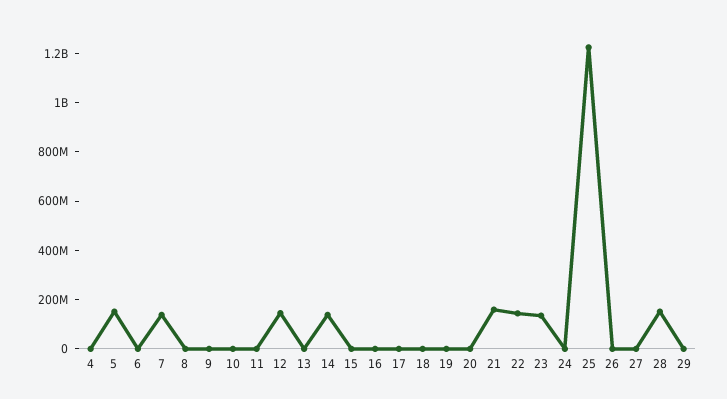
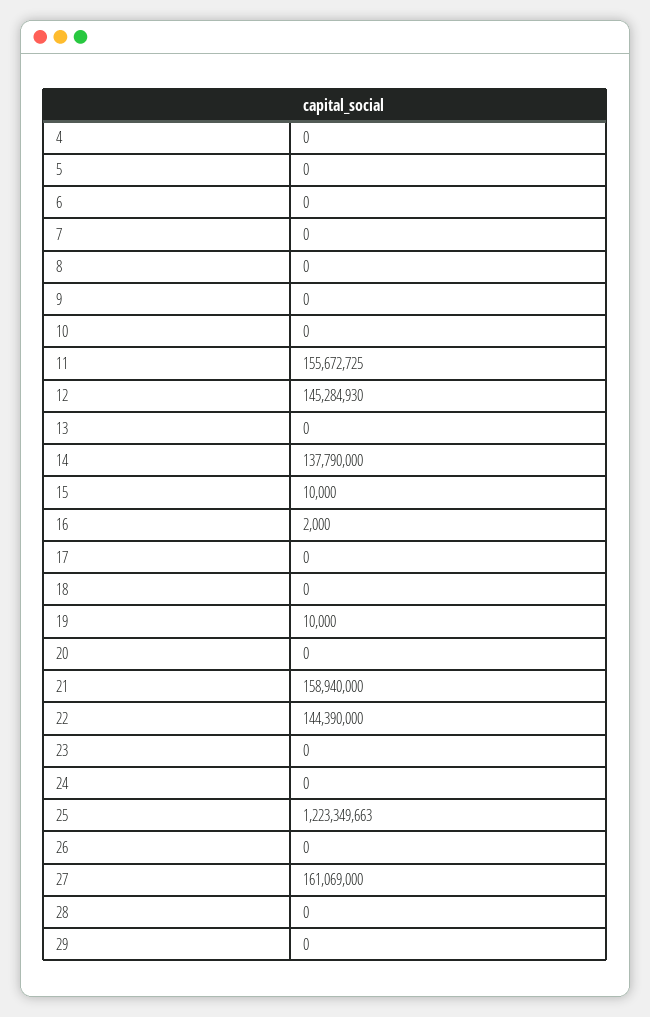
5: 150000000 -> 0
7: 150000000 -> 0
11: 0 -> 155672725
23: 150000000 -> 0
27: 0 -> 161069000
28: 150000000 -> 0

